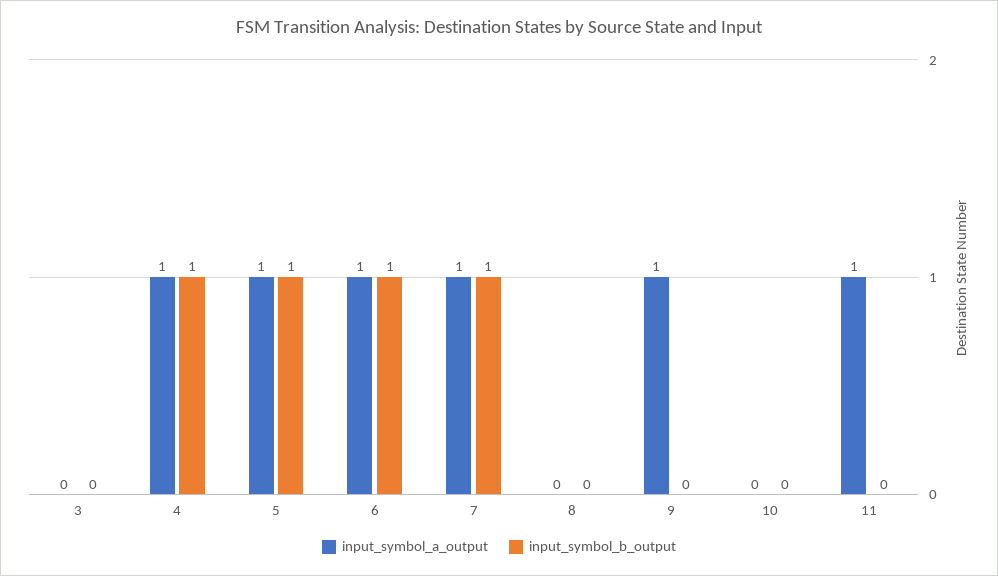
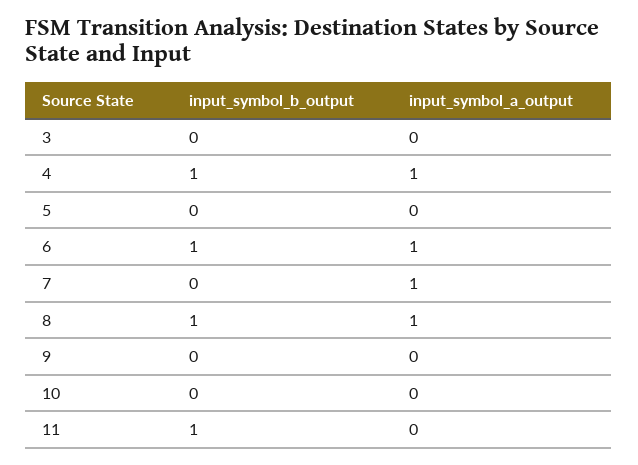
input_symbol_a_output, 5: 1 -> 0
input_symbol_b_output, 5: 1 -> 0
input_symbol_b_output, 7: 1 -> 0
input_symbol_a_output, 8: 0 -> 1
input_symbol_b_output, 8: 0 -> 1
input_symbol_a_output, 9: 1 -> 0
input_symbol_a_output, 11: 1 -> 0
input_symbol_b_output, 11: 0 -> 1

